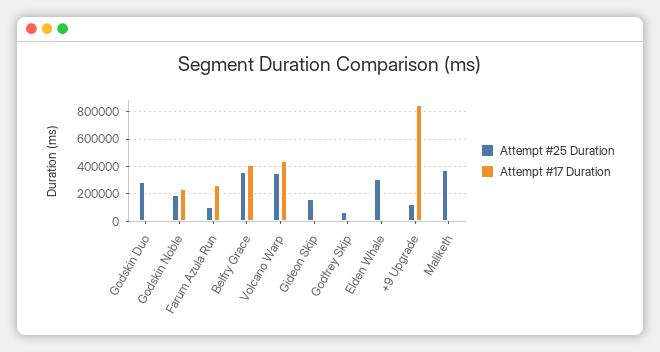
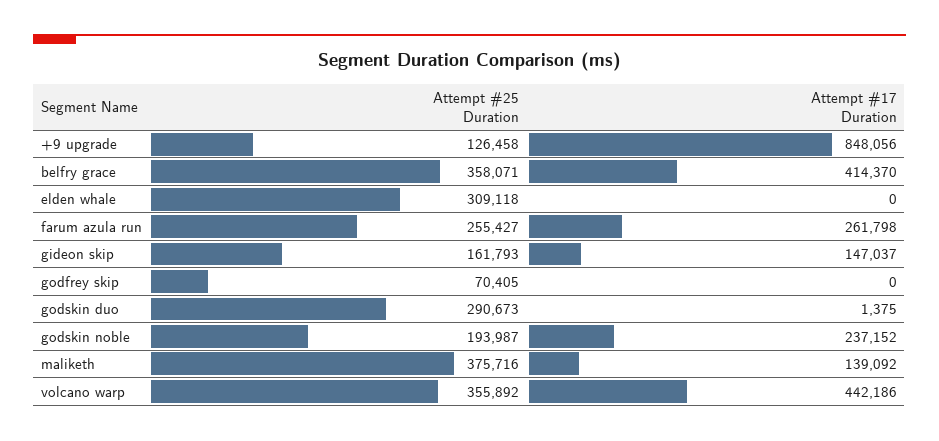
Attempt #25 Duration, Farum Azula Run: 100000 -> 255427
Attempt #17 Duration, Gideon Skip: 0 -> 147037
Attempt #17 Duration, Maliketh: 0 -> 139092

